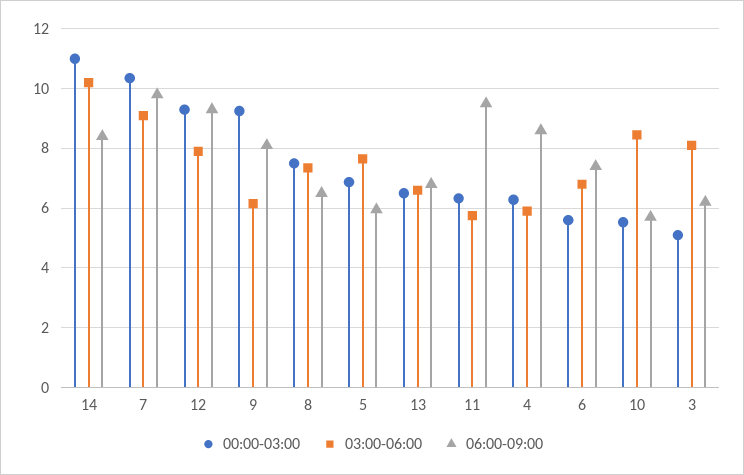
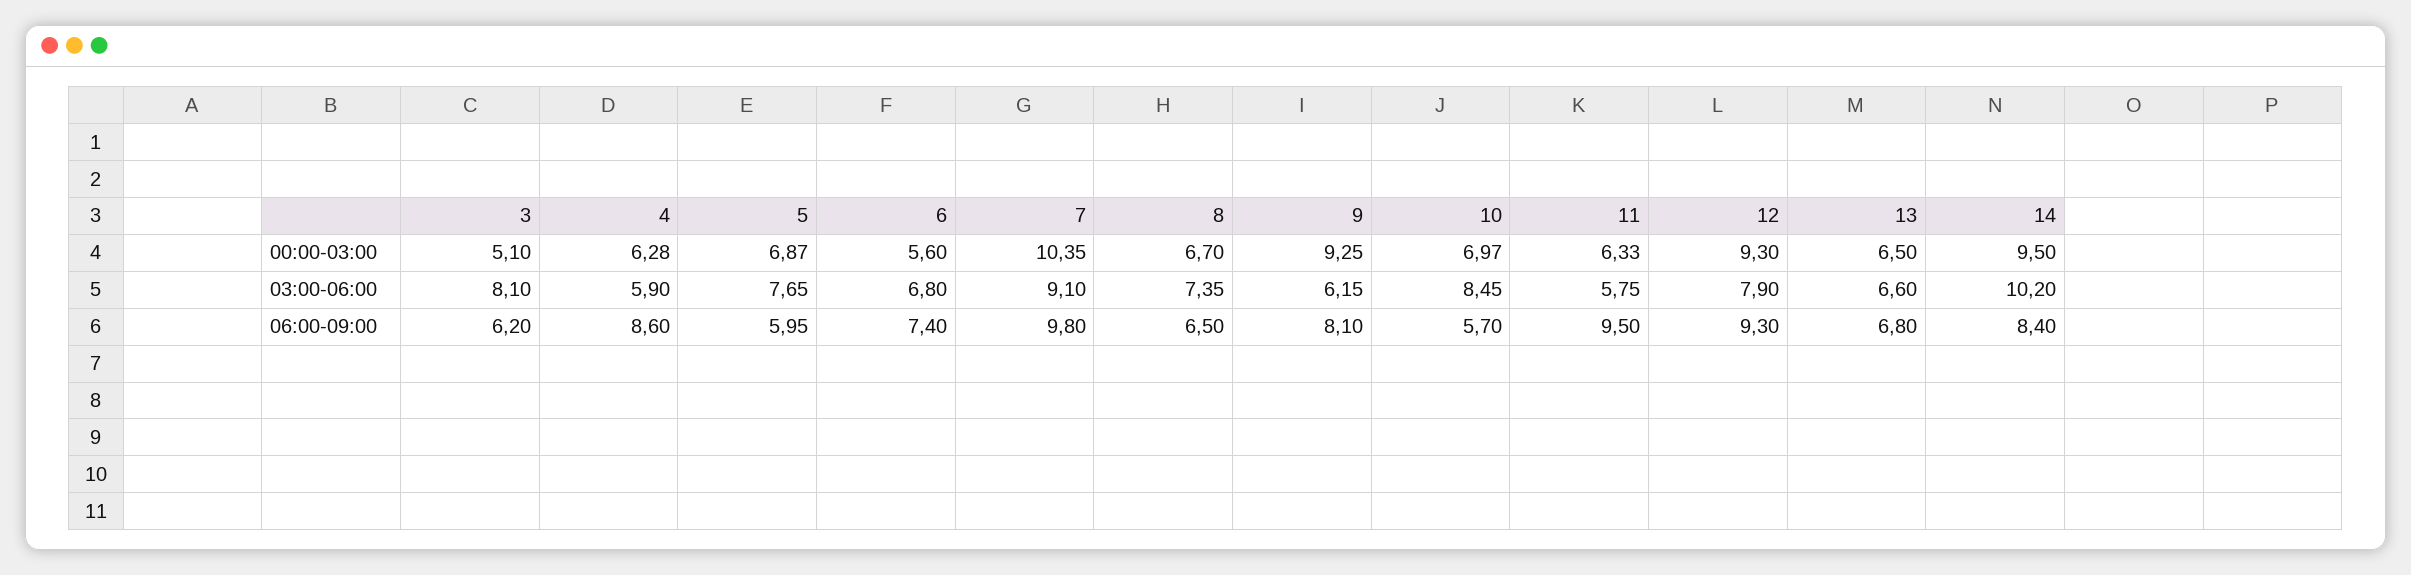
00:00-03:00, 14: 11 -> 9.5
00:00-03:00, 8: 7.5 -> 6.7
00:00-03:00, 10: 5.5 -> 6.97

